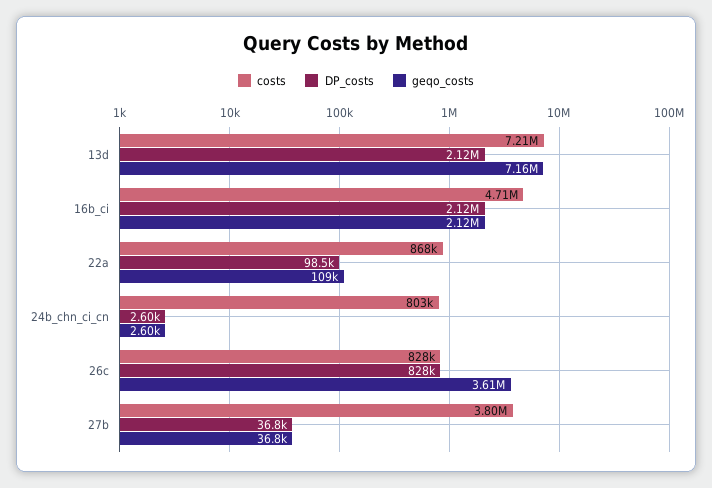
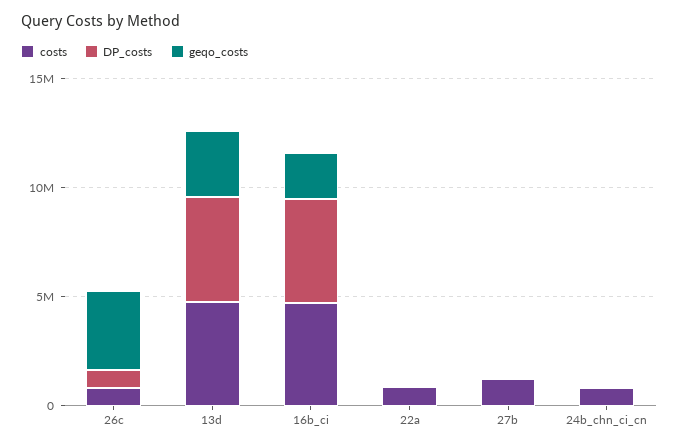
costs, 13d: 7210000 -> 5000000
DP_costs, 13d: 2120000 -> 5000000
geqo_costs, 13d: 7160000 -> 3000000
DP_costs, 16b_ci: 2120000 -> 5000000
costs, 27b: 3800000 -> 1000000

